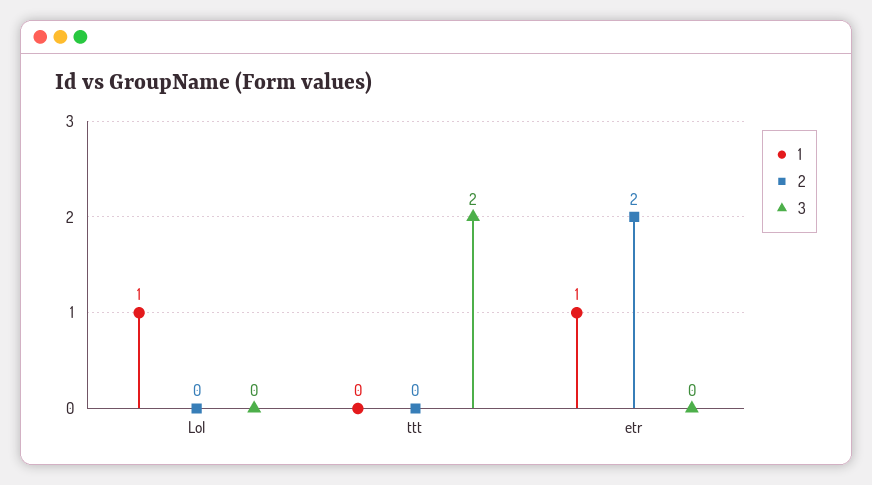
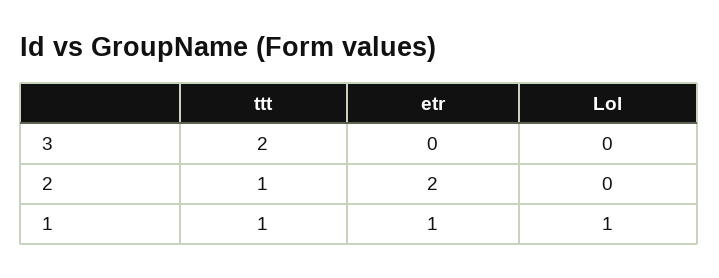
1, ttt: 0 -> 1
2, ttt: 0 -> 1

